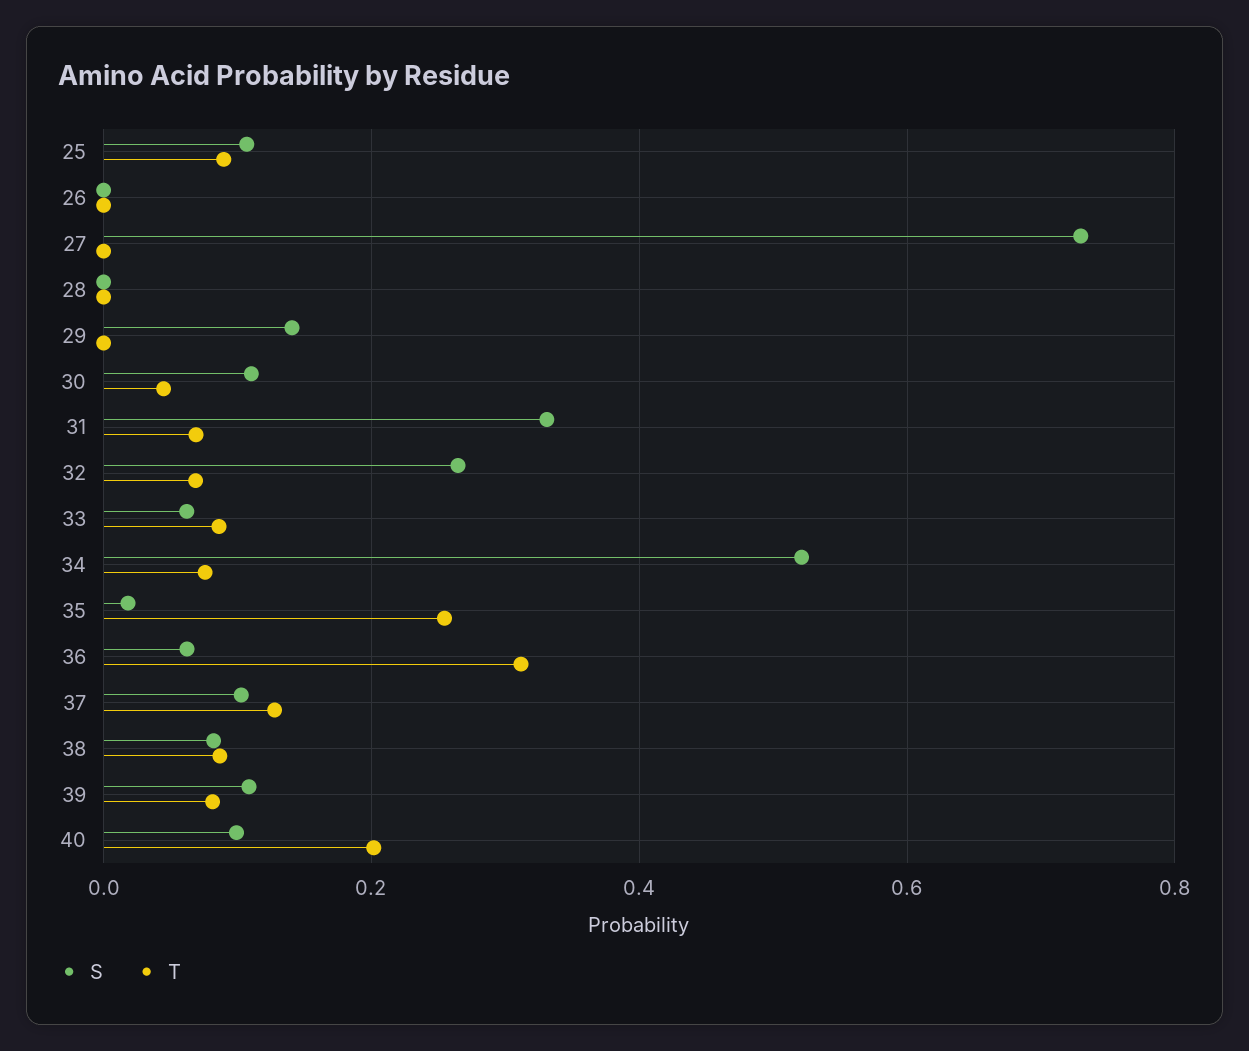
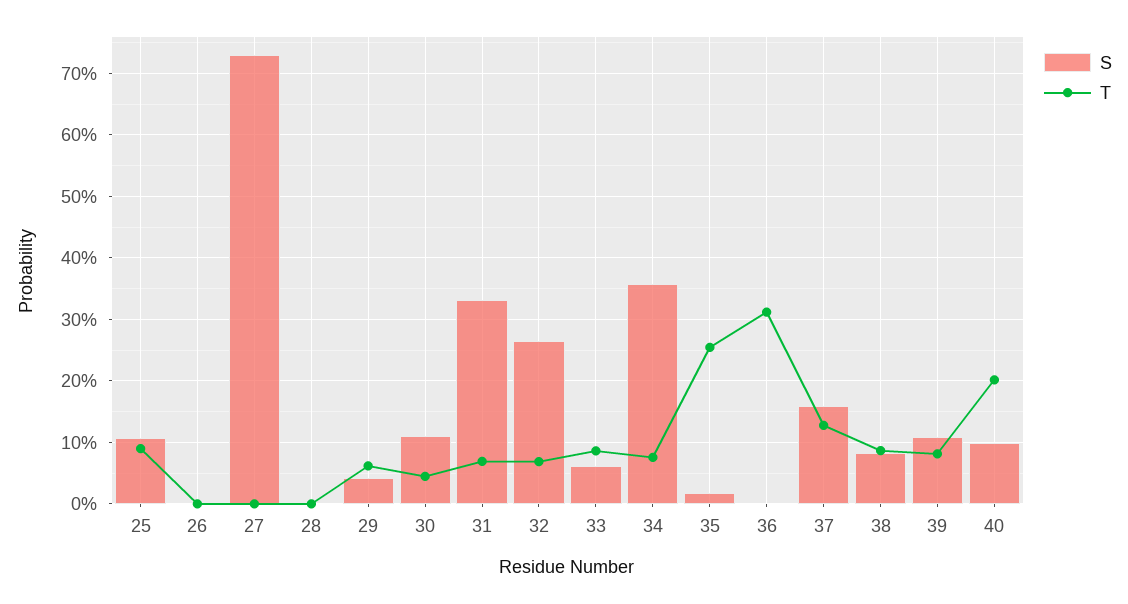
S, 29: 0.14 -> 0.04
T, 29: 0 -> 0.06
S, 34: 0.52 -> 0.36
S, 36: 0.06 -> 0
S, 37: 0.1 -> 0.16

